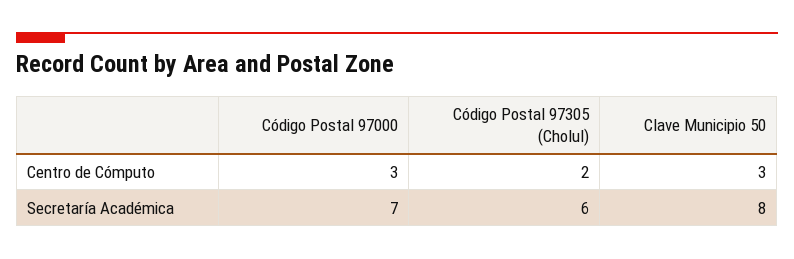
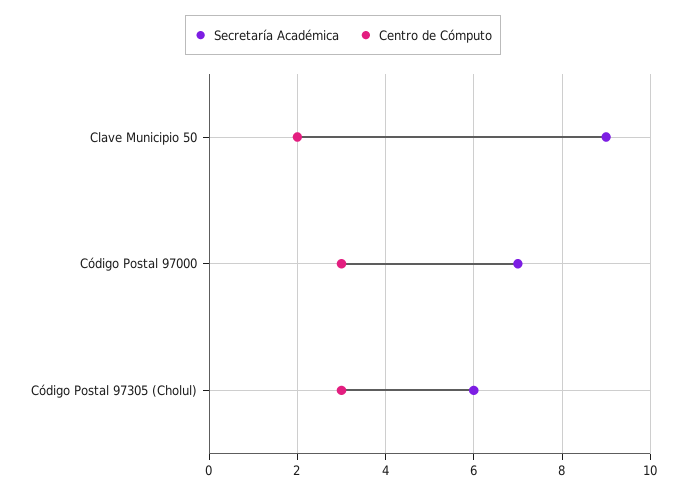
Centro de Cómputo, Código Postal 97305 (Cholul): 2 -> 3
Centro de Cómputo, Clave Municipio 50: 3 -> 2
Secretaría Académica, Clave Municipio 50: 8 -> 9

